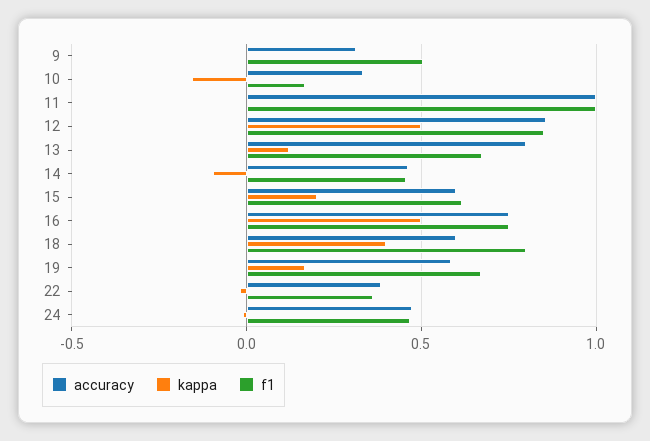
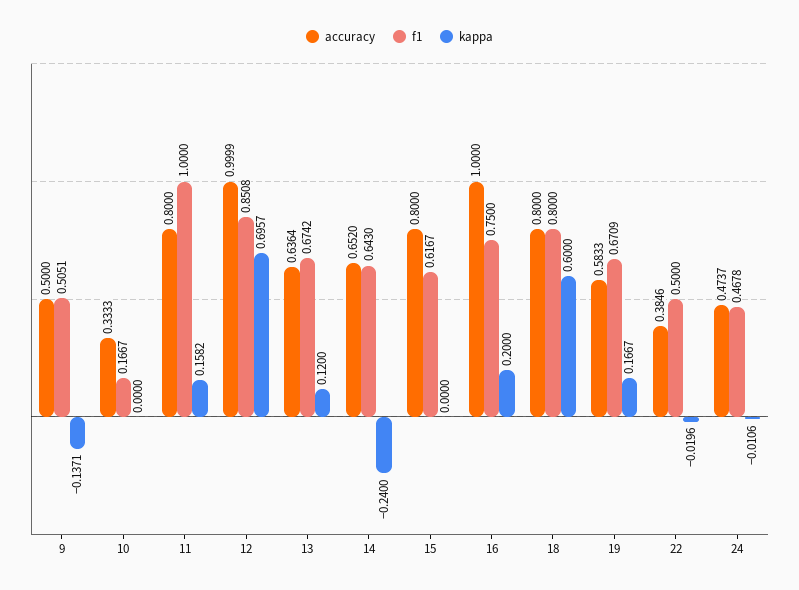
accuracy, 9: 0.3 -> 0.5
kappa, 9: 0 -> -0.1371
kappa, 10: -0.15 -> 0
accuracy, 11: 1 -> 0.8
kappa, 11: 0 -> 0.1582
accuracy, 12: 0.85 -> 0.9999
kappa, 12: 0.5 -> 0.6957
accuracy, 13: 0.8 -> 0.6364
accuracy, 14: 0.45 -> 0.652
kappa, 14: -0.1 -> -0.24
f1, 14: 0.45 -> 0.643
accuracy, 15: 0.6 -> 0.8
kappa, 15: 0.2 -> 0
accuracy, 16: 0.75 -> 1
kappa, 16: 0.5 -> 0.2
accuracy, 18: 0.6 -> 0.8
kappa, 18: 0.4 -> 0.6
f1, 22: 0.35 -> 0.5

